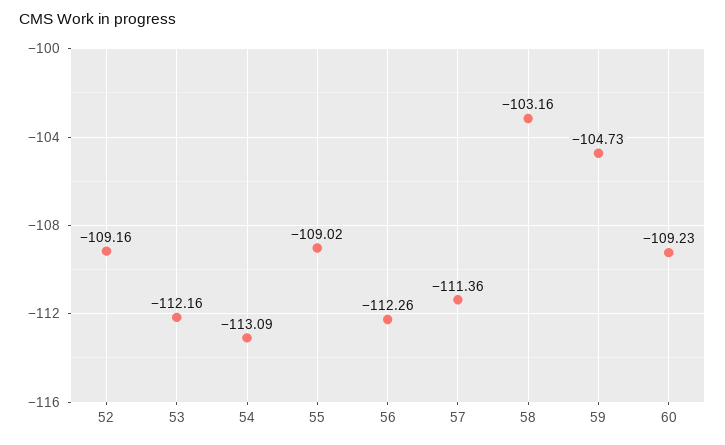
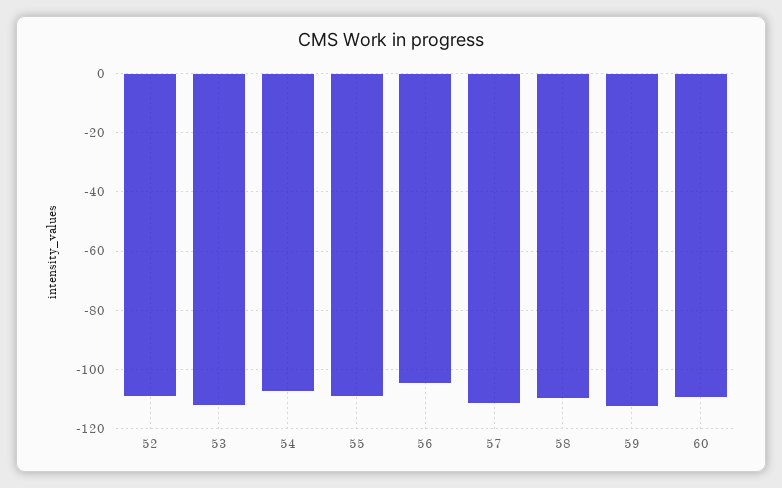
54: -113.09 -> -107.5
56: -112.26 -> -105
58: -103.16 -> -110
59: -104.73 -> -112.5

